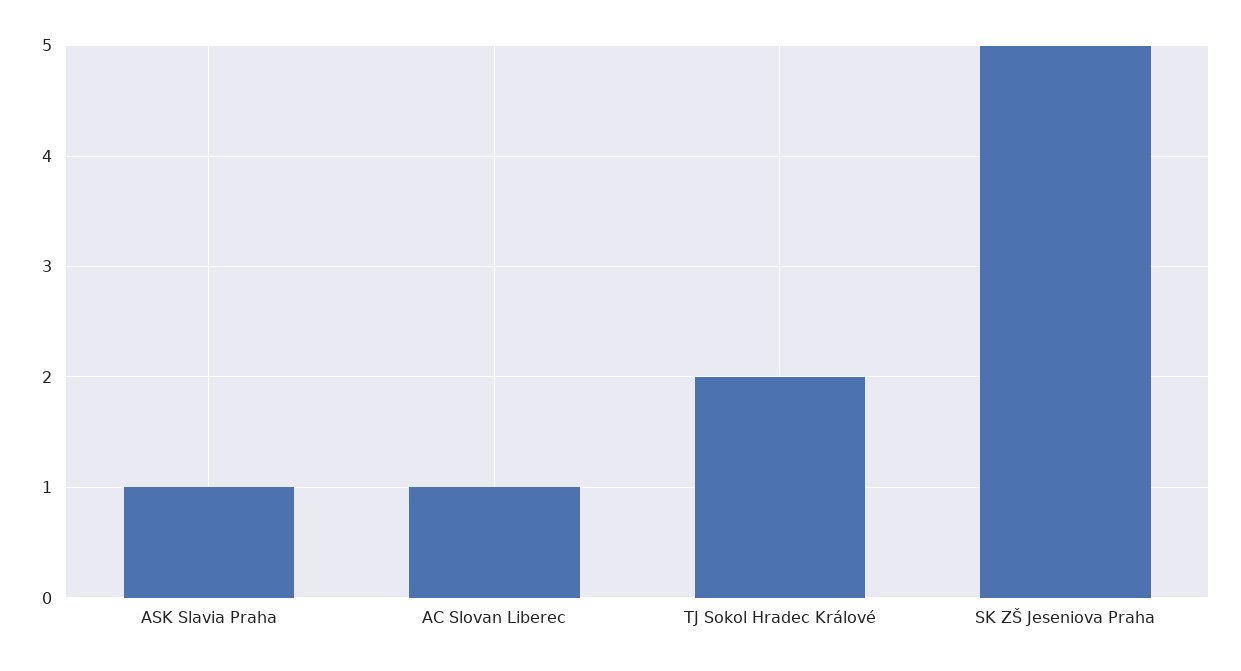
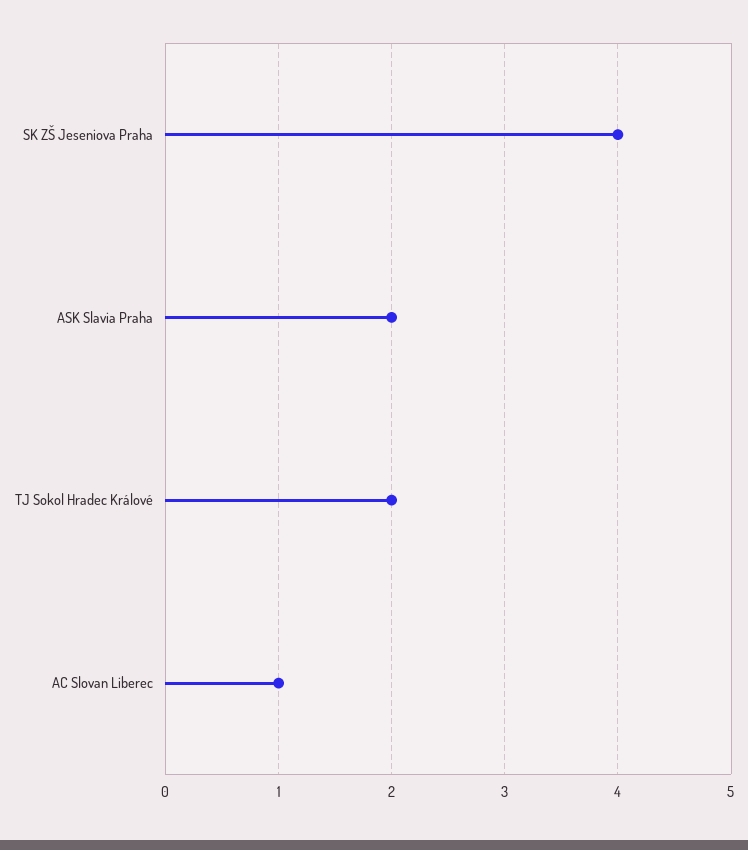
ASK Slavia Praha: 1 -> 2
SK ZŠ Jeseniova Praha: 5 -> 4

